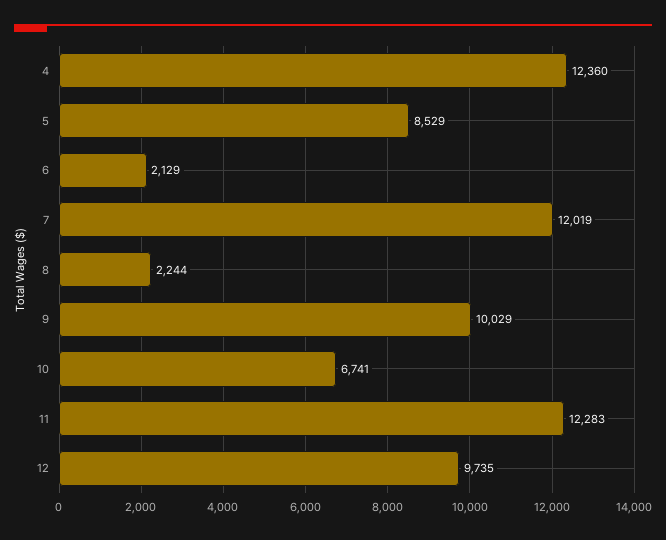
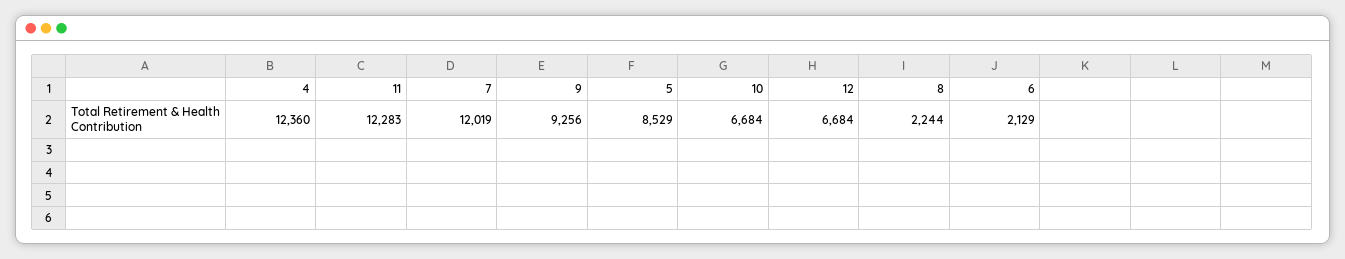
9: 10029 -> 9256
10: 6741 -> 6684
12: 9735 -> 6684

